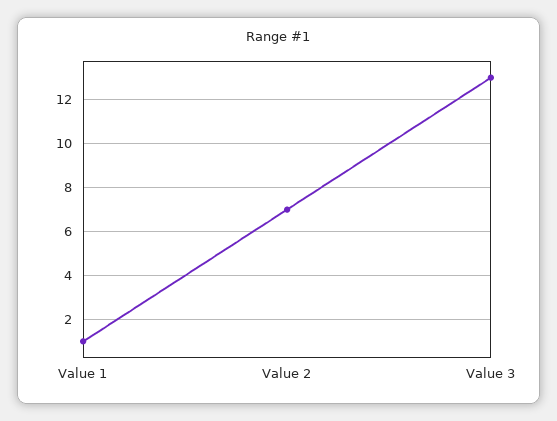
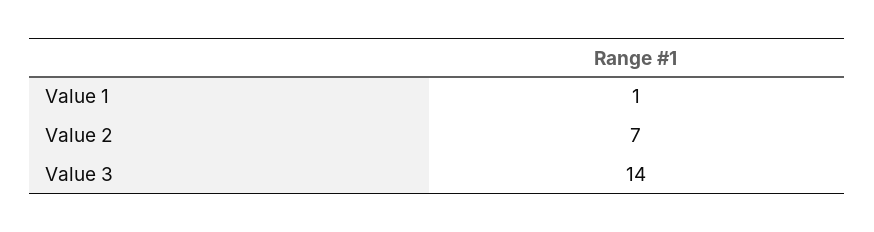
Value 3: 13 -> 14

